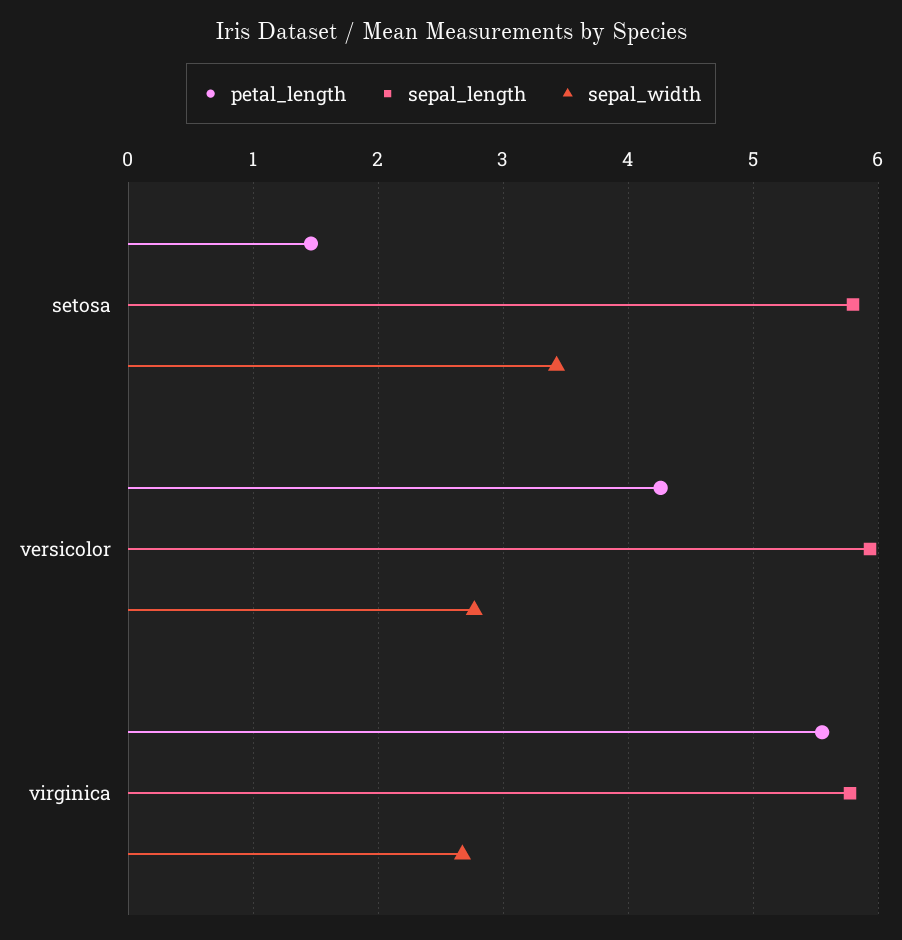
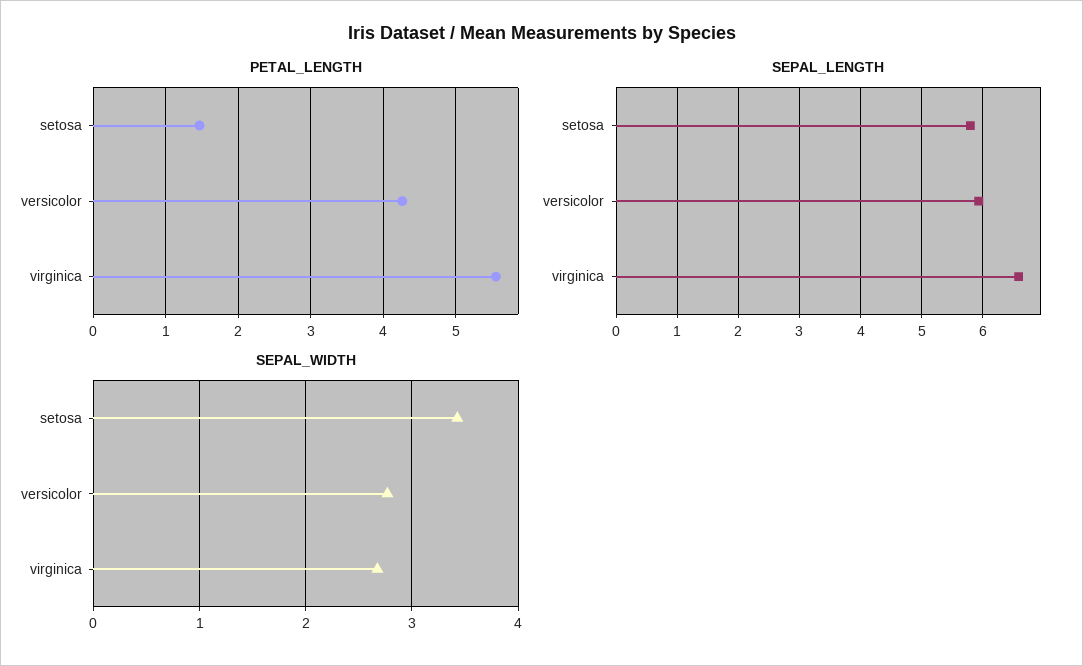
sepal_length, virginica: 5.8 -> 6.6

